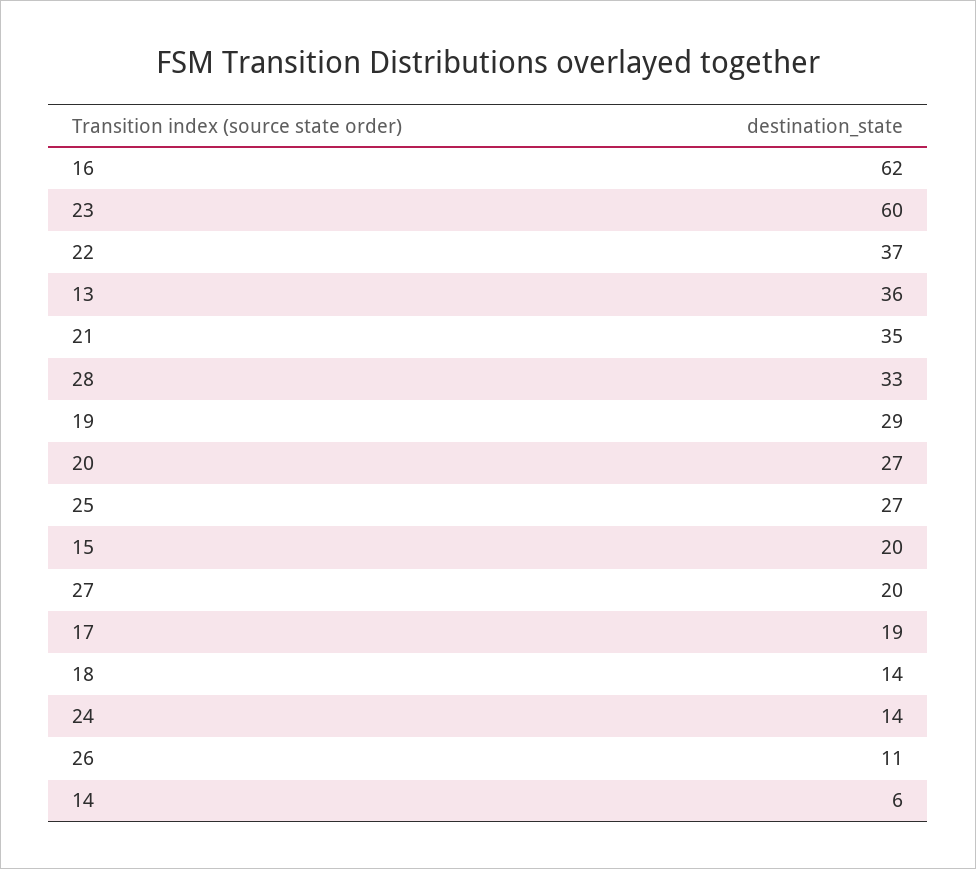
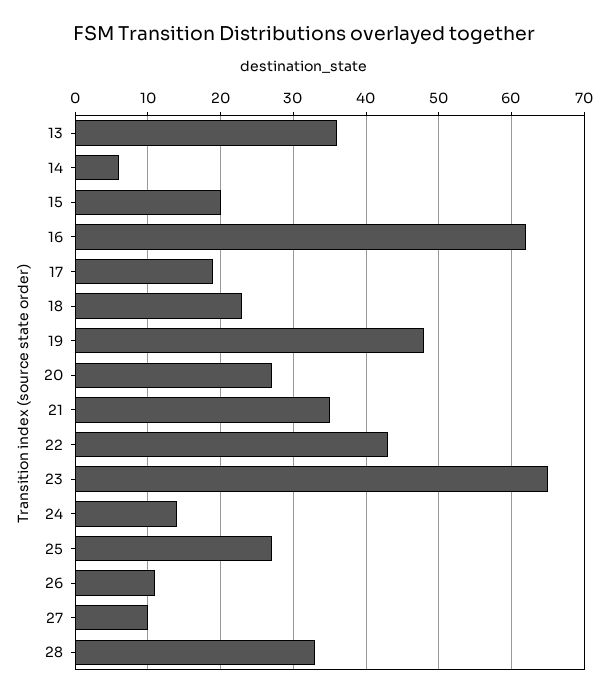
23: 60 -> 65
22: 37 -> 43
19: 29 -> 48
27: 20 -> 10
18: 14 -> 23

